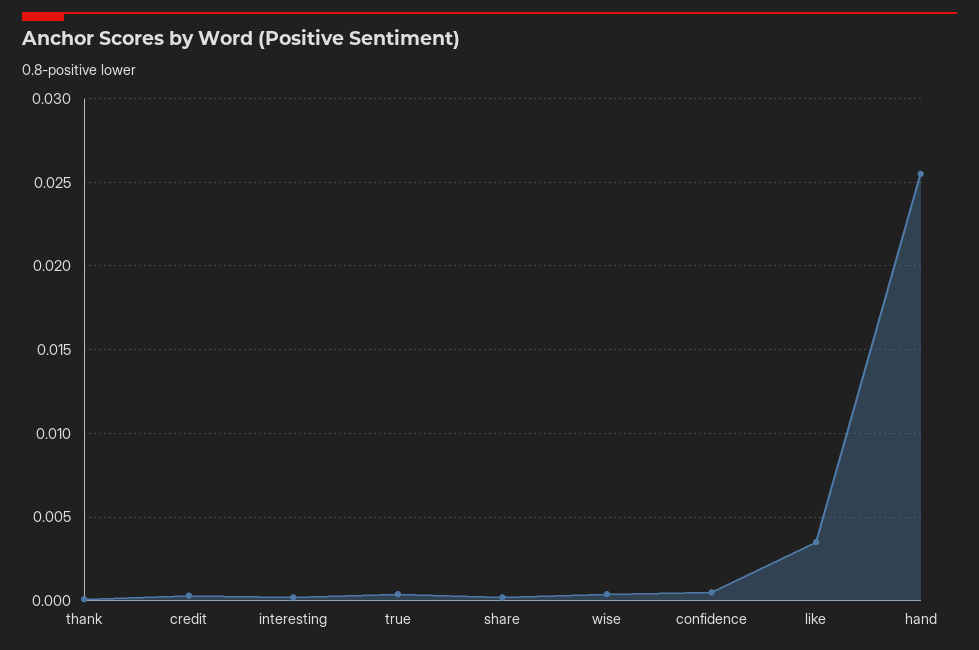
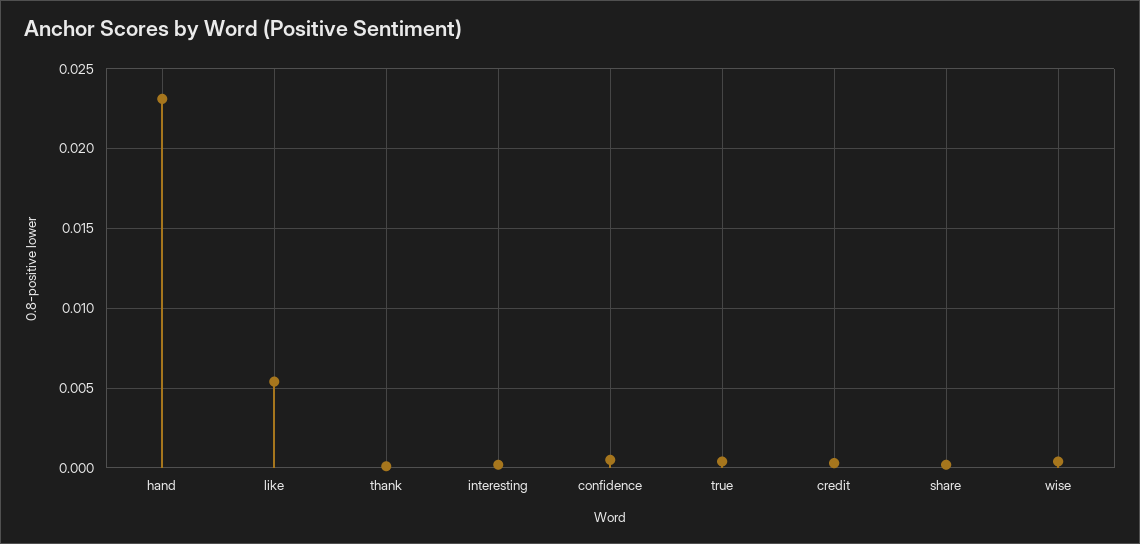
like: 0.0035 -> 0.0055
hand: 0.0255 -> 0.023

